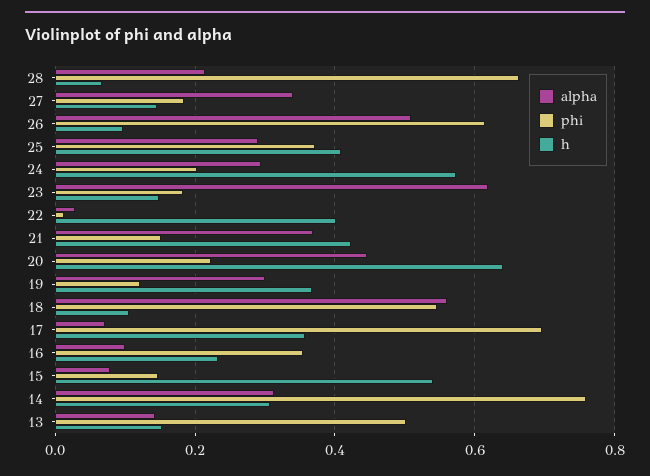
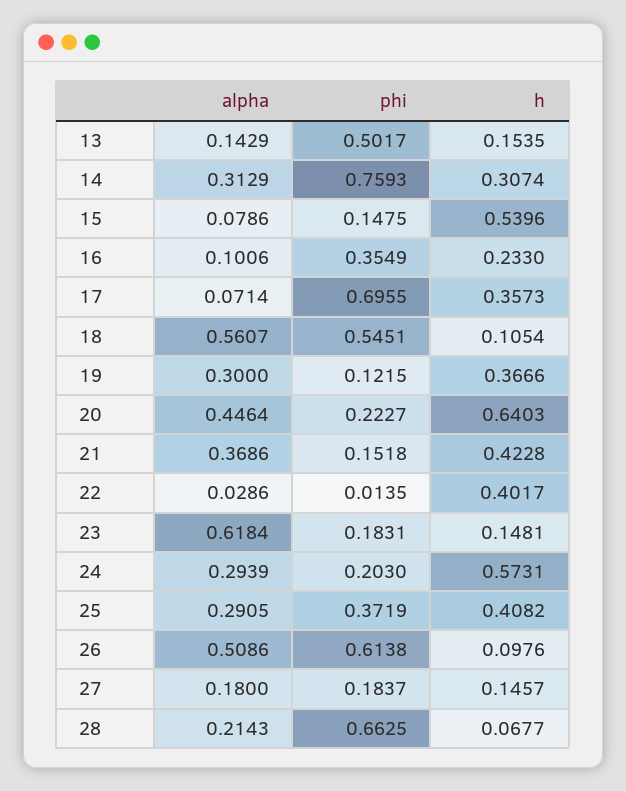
alpha, 27: 0.34 -> 0.18

